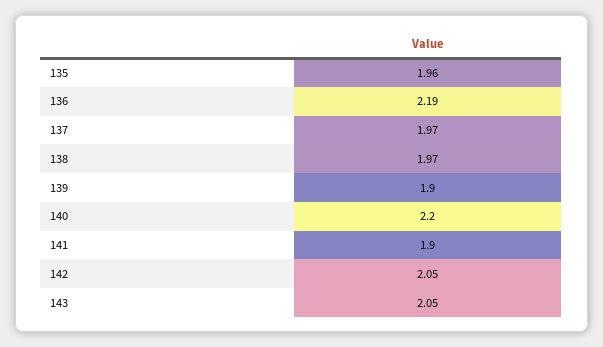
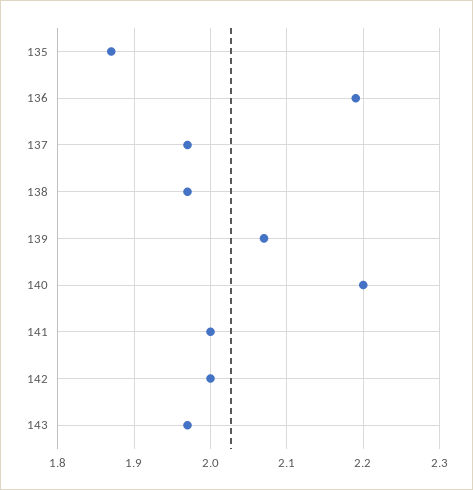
135: 1.96 -> 1.87
139: 1.9 -> 2.07
141: 1.9 -> 2
142: 2.05 -> 2
143: 2.05 -> 1.97

